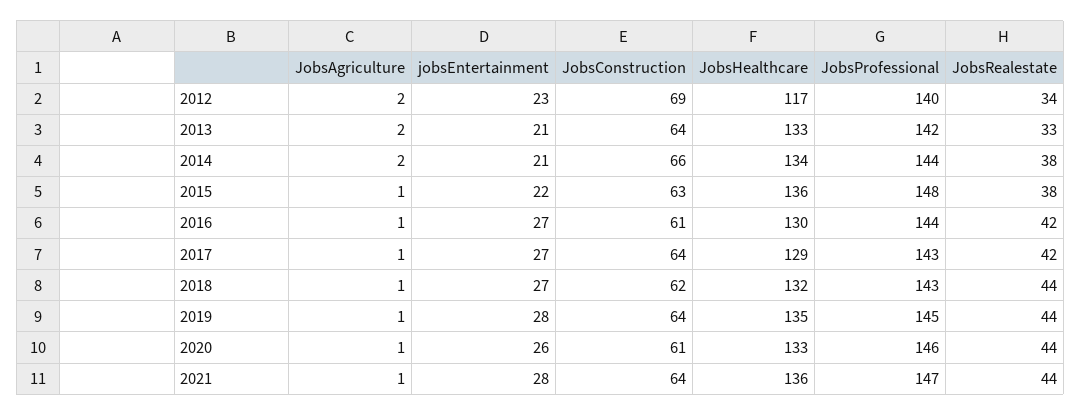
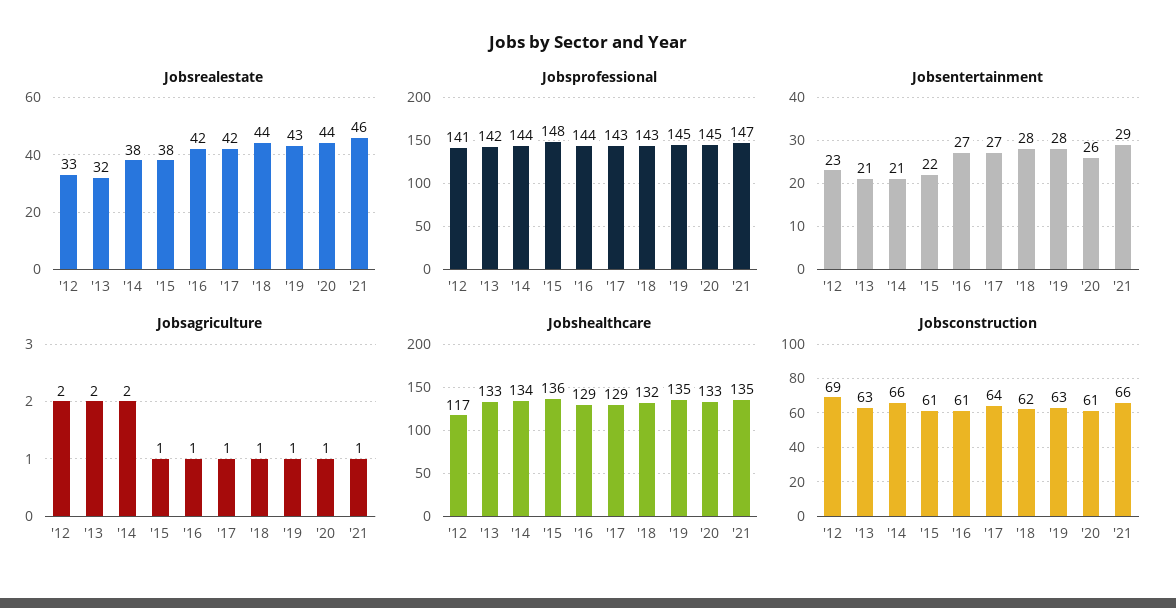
JobsProfessional, 2012: 140 -> 141
JobsRealestate, 2012: 34 -> 33
JobsConstruction, 2013: 64 -> 63
JobsRealestate, 2013: 33 -> 32
JobsConstruction, 2015: 63 -> 61
JobsHealthcare, 2016: 130 -> 129
jobsEntertainment, 2018: 27 -> 28
JobsConstruction, 2019: 64 -> 63
JobsRealestate, 2019: 44 -> 43
JobsProfessional, 2020: 146 -> 145
jobsEntertainment, 2021: 28 -> 29
JobsConstruction, 2021: 64 -> 66
JobsHealthcare, 2021: 136 -> 135
JobsRealestate, 2021: 44 -> 46

